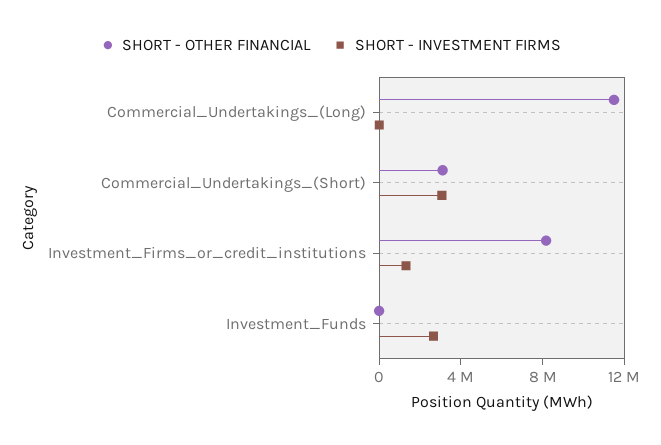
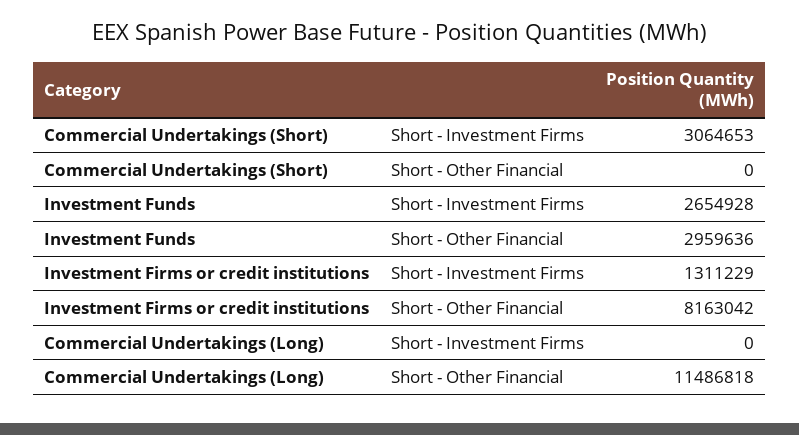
SHORT - OTHER FINANCIAL, Commercial_Undertakings_(Short): 3000000 -> 0
SHORT - OTHER FINANCIAL, Investment_Funds: 0 -> 2959636

